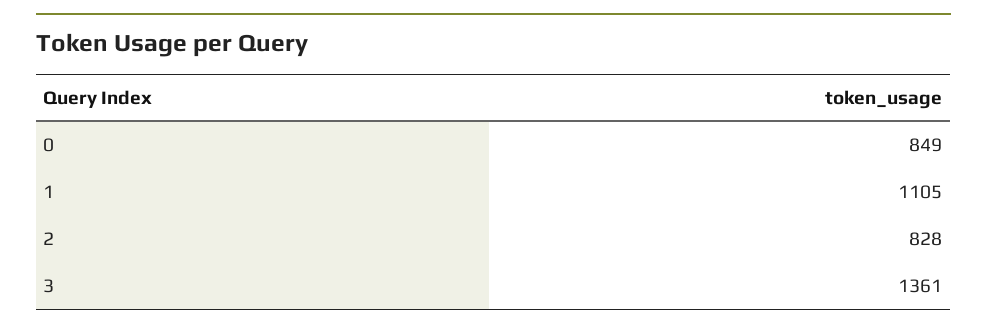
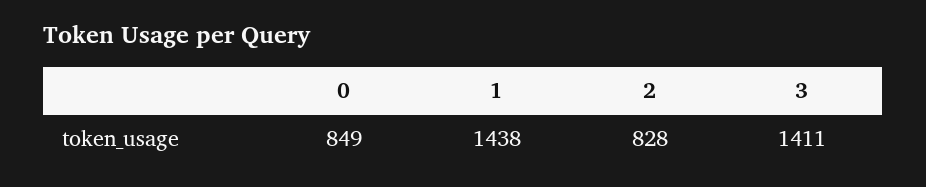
1: 1105 -> 1438
3: 1361 -> 1411

